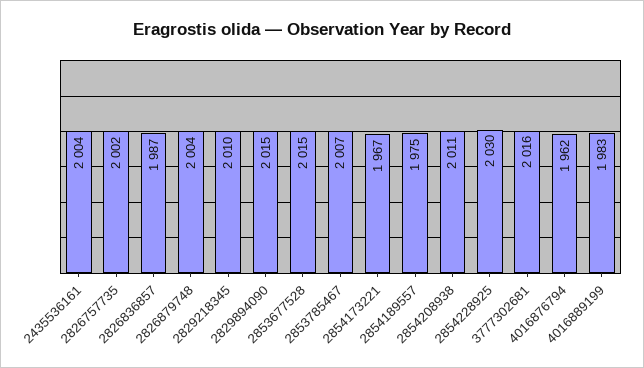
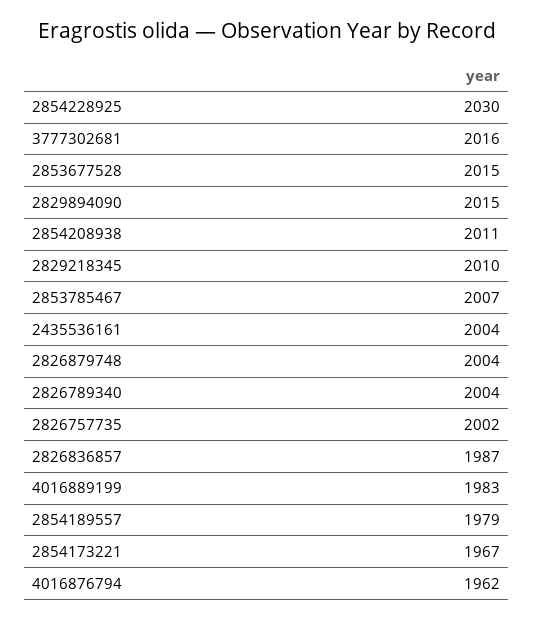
2854189557: 1975 -> 1979
2826789340: none -> 2004

